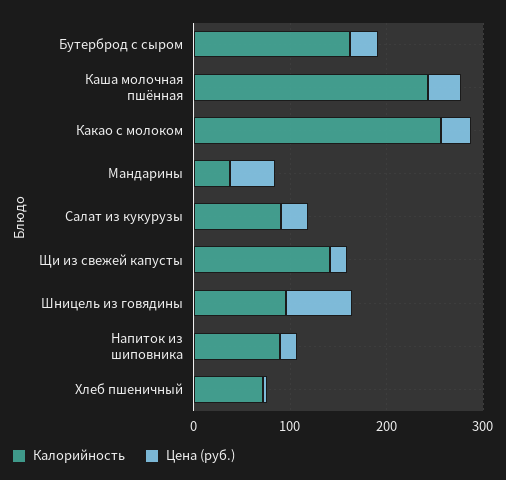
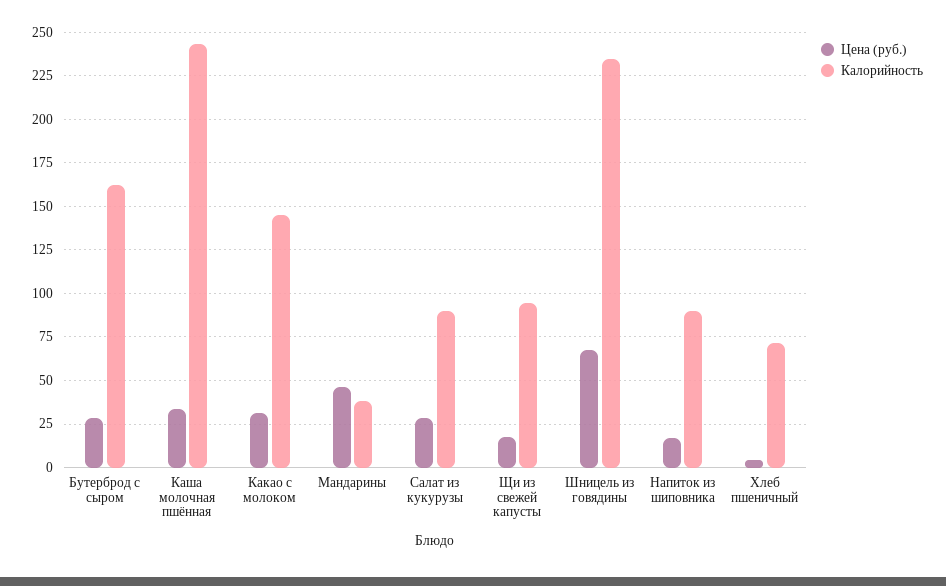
Калорийность, Какао с молоком: 260 -> 145
Калорийность, Щи из свежей капусты: 140 -> 95
Калорийность, Шницель из говядины: 100 -> 235

